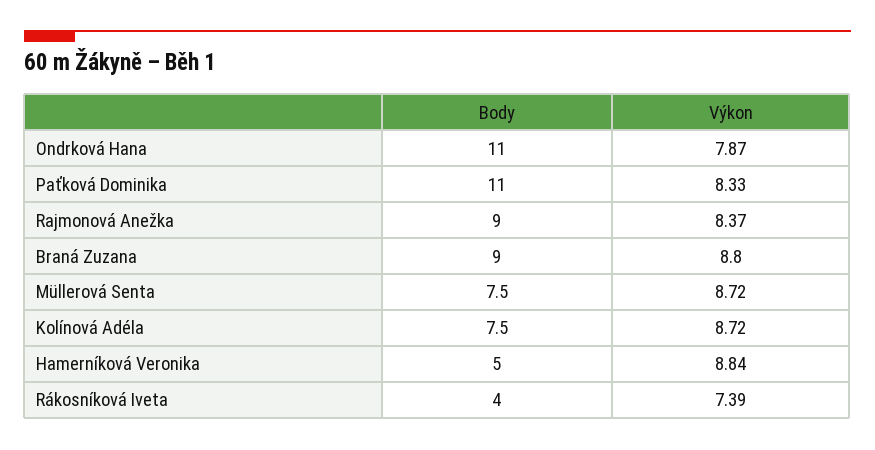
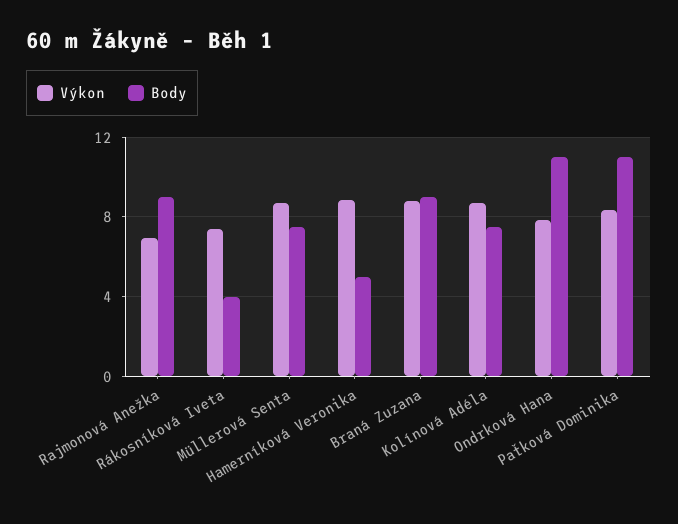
Výkon, Rajmonová Anežka: 8.37 -> 7

